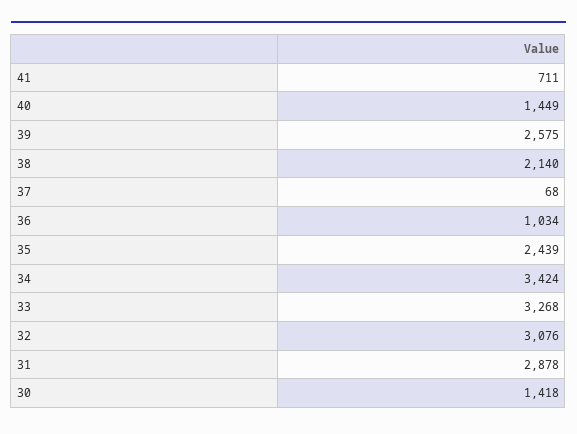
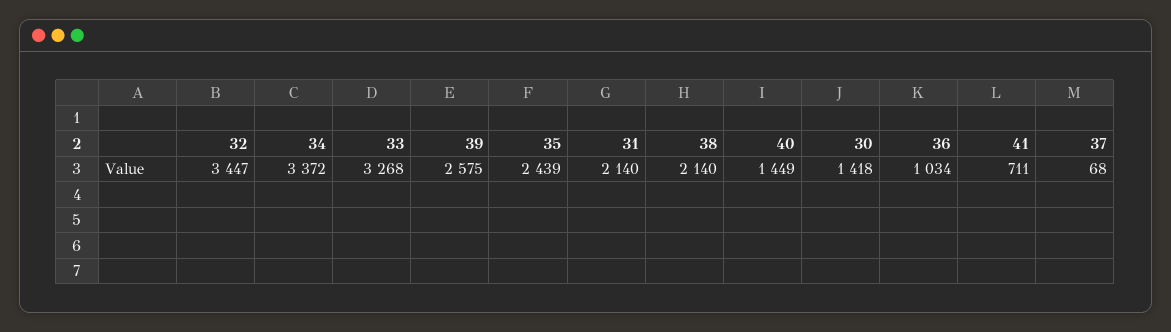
34: 3424 -> 3372
32: 3076 -> 3447
31: 2878 -> 2140

